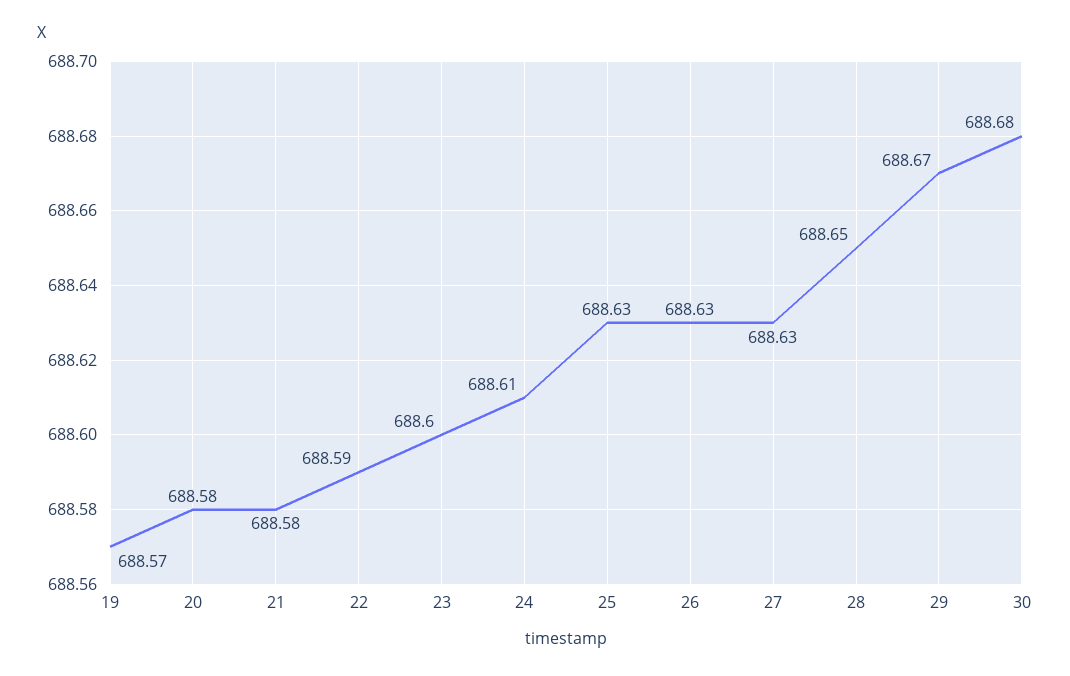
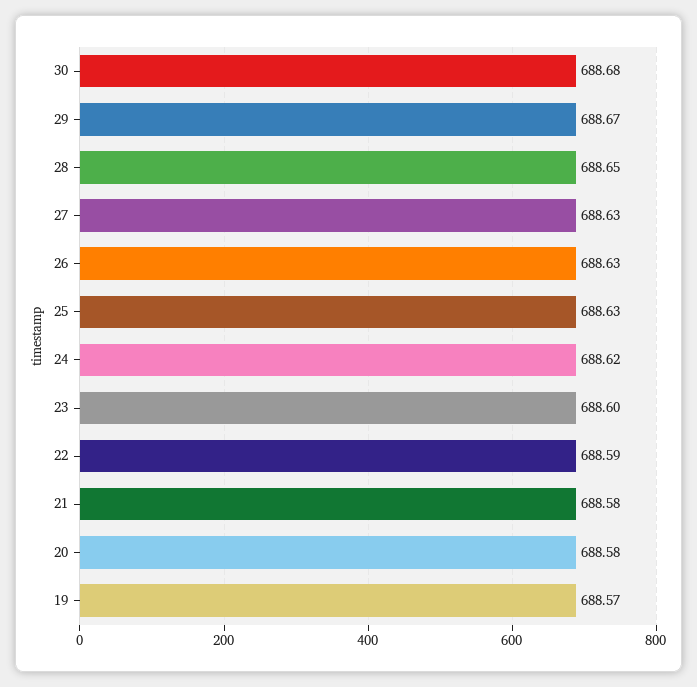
24: 688.61 -> 688.62

